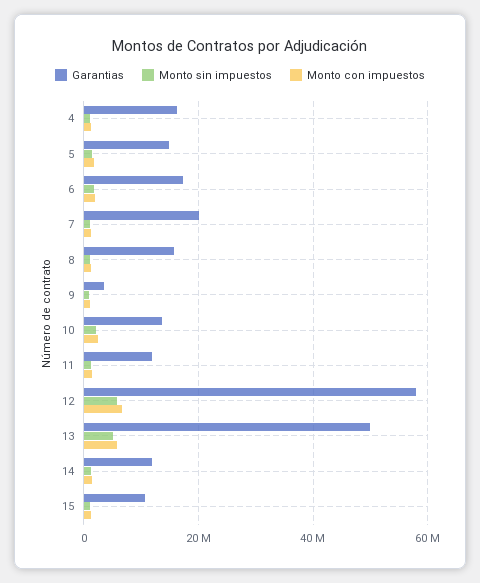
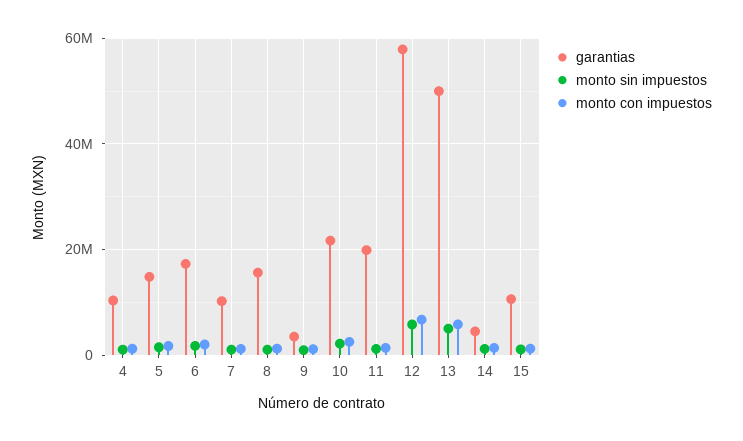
Garantias, 4: 16000000 -> 10000000
Garantias, 7: 20000000 -> 10000000
Garantias, 10: 14000000 -> 22000000
Garantias, 11: 12000000 -> 20000000
Garantias, 14: 12000000 -> 4000000

